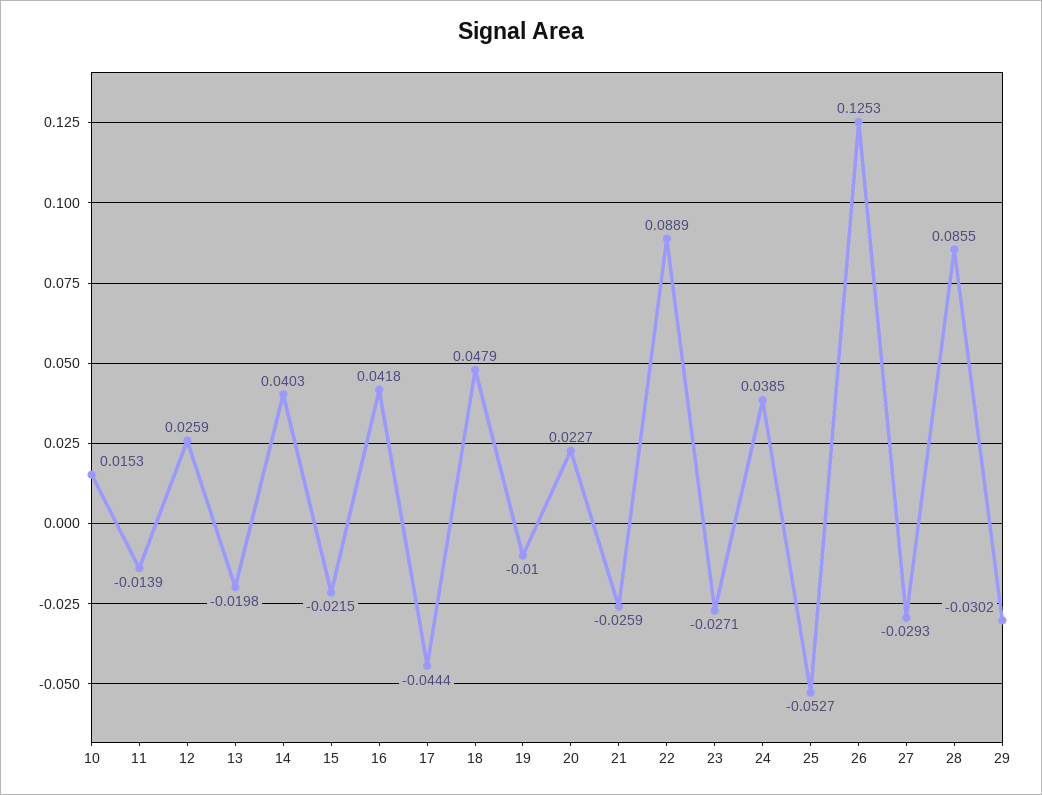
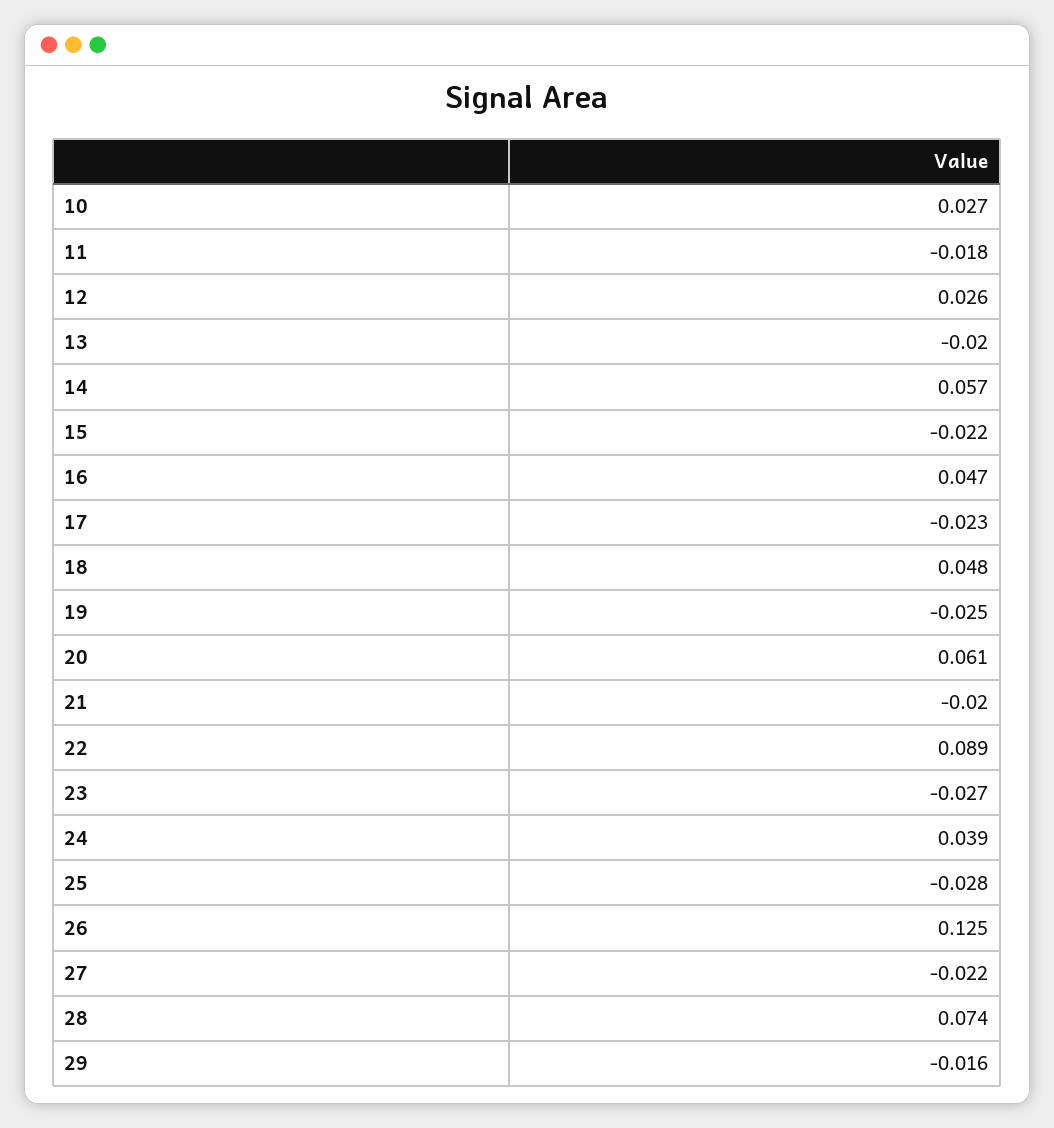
10: 0.0153 -> 0.027
11: -0.0139 -> -0.018
14: 0.0403 -> 0.057
16: 0.0418 -> 0.047
17: -0.0444 -> -0.023
19: -0.01 -> -0.025
20: 0.0227 -> 0.061
21: -0.0259 -> -0.02
25: -0.0527 -> -0.028
27: -0.0293 -> -0.022
28: 0.0855 -> 0.074
29: -0.0302 -> -0.016

